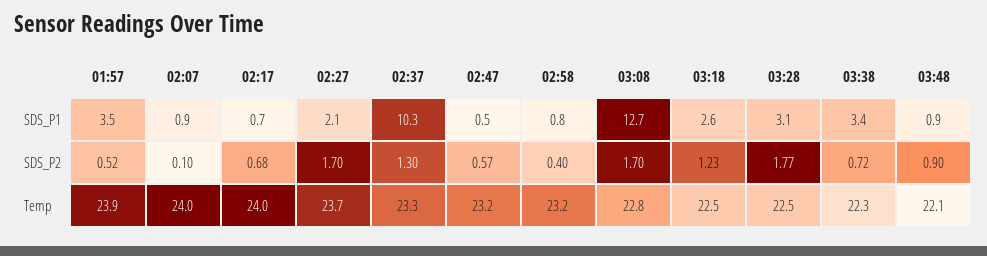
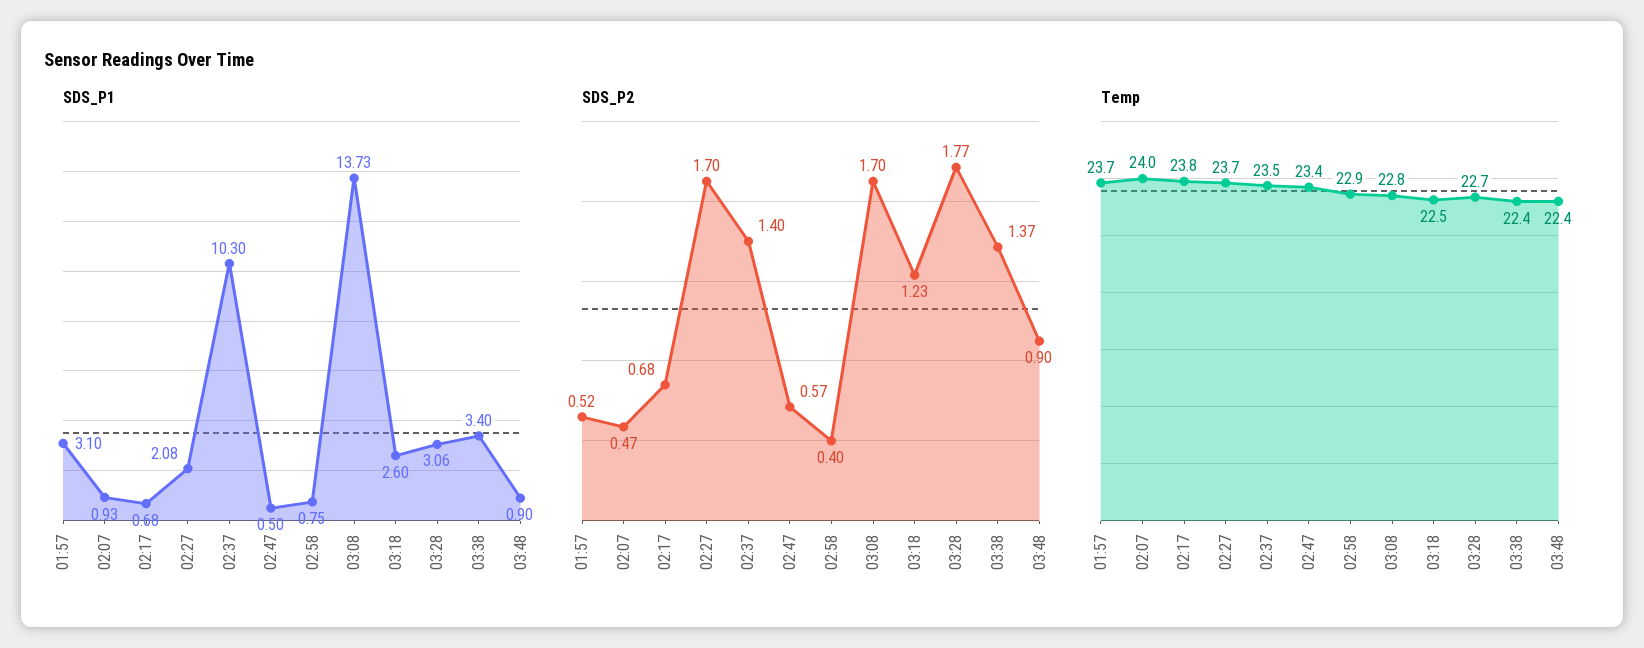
SDS_P1, 01:57: 3.5 -> 3.1
SDS_P1, 03:08: 12.7 -> 13.73
SDS_P2, 02:07: 0.1 -> 0.47
SDS_P2, 02:37: 1.3 -> 1.4
SDS_P2, 03:38: 0.72 -> 1.37
Temp, 01:57: 23.9 -> 23.7
Temp, 02:17: 24 -> 23.8
Temp, 02:37: 23.3 -> 23.5
Temp, 02:47: 23.2 -> 23.4
Temp, 02:58: 23.2 -> 22.9
Temp, 03:28: 22.5 -> 22.7
Temp, 03:38: 22.3 -> 22.4
Temp, 03:48: 22.1 -> 22.4

